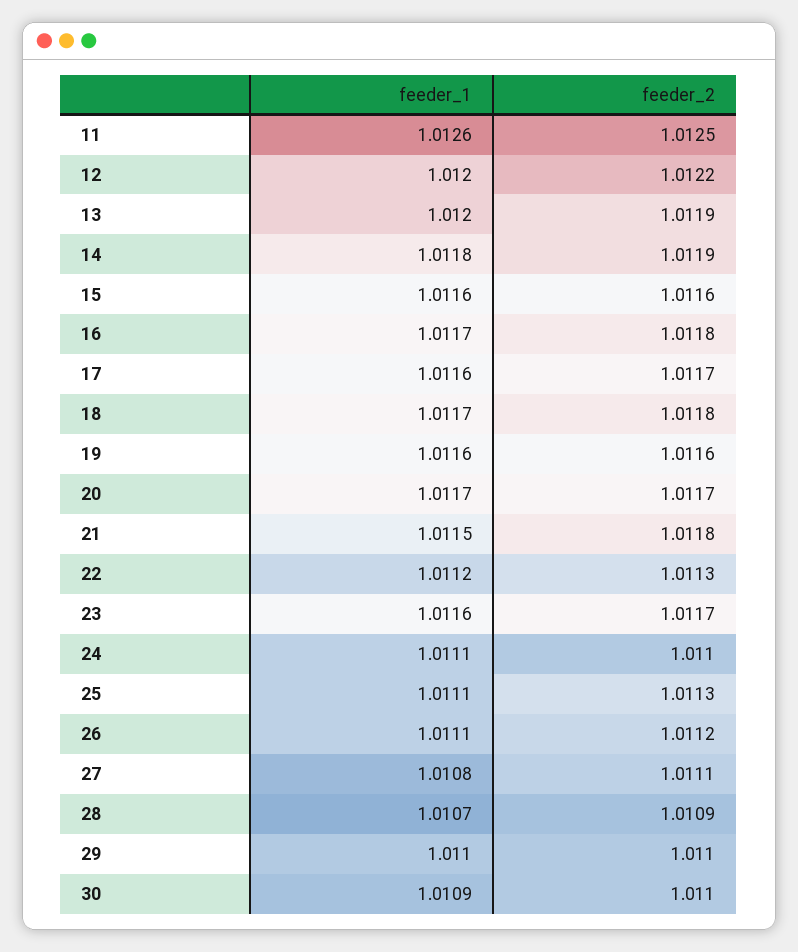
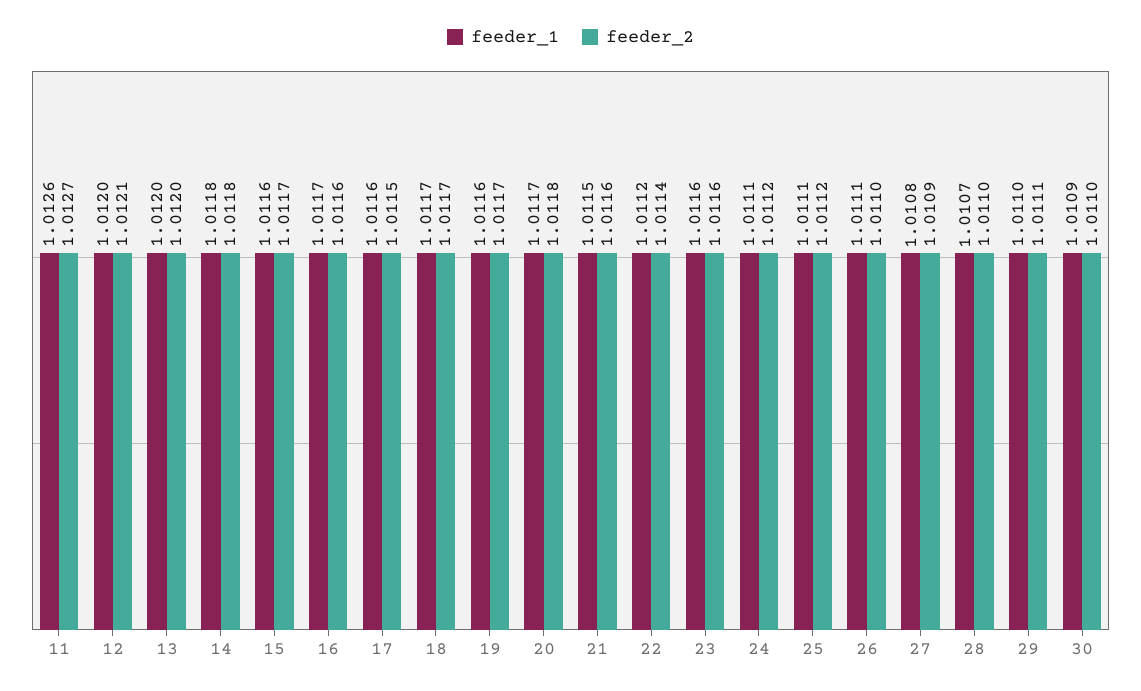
feeder_2, 11: 1.0125 -> 1.0127
feeder_2, 12: 1.0122 -> 1.0121
feeder_2, 13: 1.0119 -> 1.012
feeder_2, 14: 1.0119 -> 1.0118
feeder_2, 15: 1.0116 -> 1.0117
feeder_2, 16: 1.0118 -> 1.0116
feeder_2, 17: 1.0117 -> 1.0115
feeder_2, 18: 1.0118 -> 1.0117
feeder_2, 19: 1.0116 -> 1.0117
feeder_2, 20: 1.0117 -> 1.0118
feeder_2, 21: 1.0118 -> 1.0116
feeder_2, 22: 1.0113 -> 1.0114
feeder_2, 23: 1.0117 -> 1.0116
feeder_2, 24: 1.011 -> 1.0112
feeder_2, 25: 1.0113 -> 1.0112
feeder_2, 26: 1.0112 -> 1.011
feeder_2, 27: 1.0111 -> 1.0109
feeder_2, 28: 1.0109 -> 1.011
feeder_2, 29: 1.011 -> 1.0111

